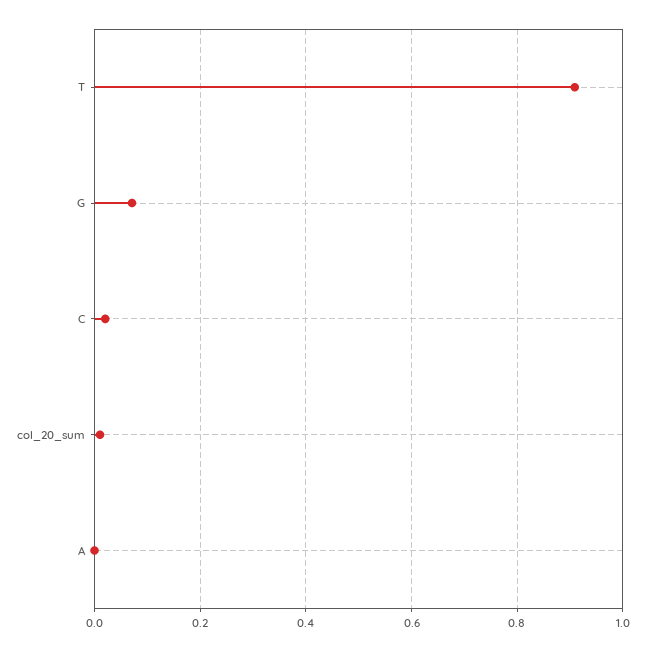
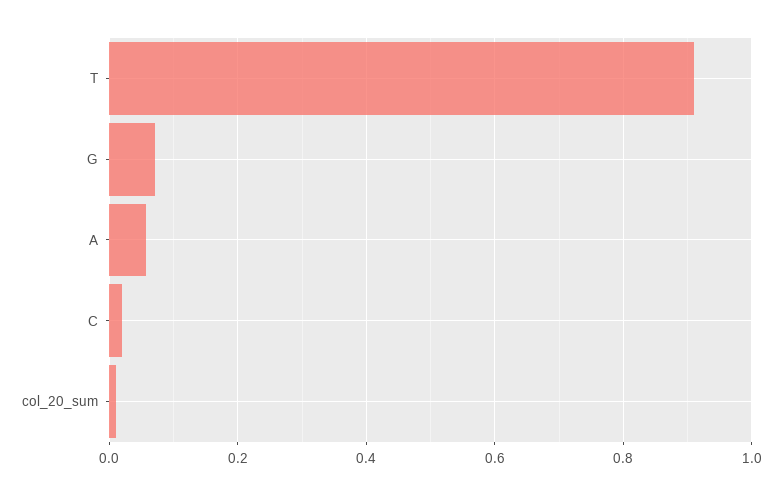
A: 0 -> 0.06

